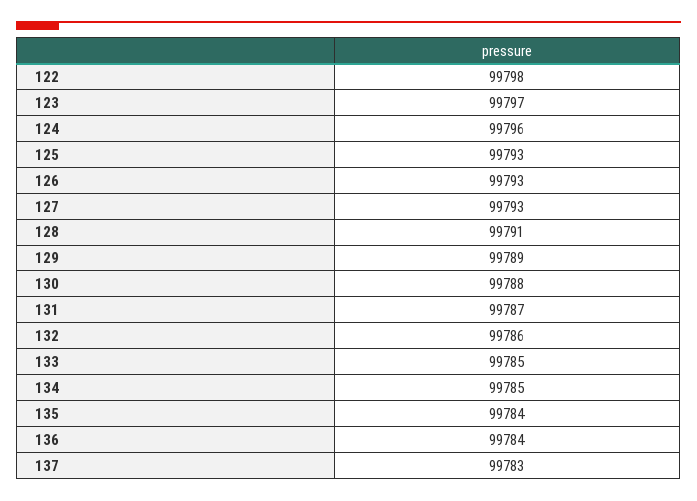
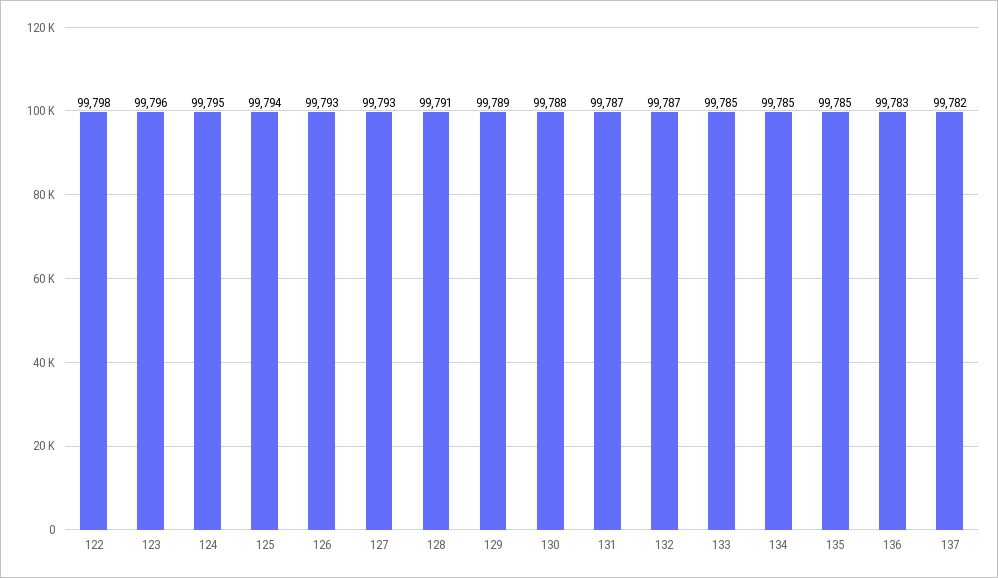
123: 99797 -> 99796
124: 99796 -> 99795
125: 99793 -> 99794
132: 99786 -> 99787
135: 99784 -> 99785
136: 99784 -> 99783
137: 99783 -> 99782

